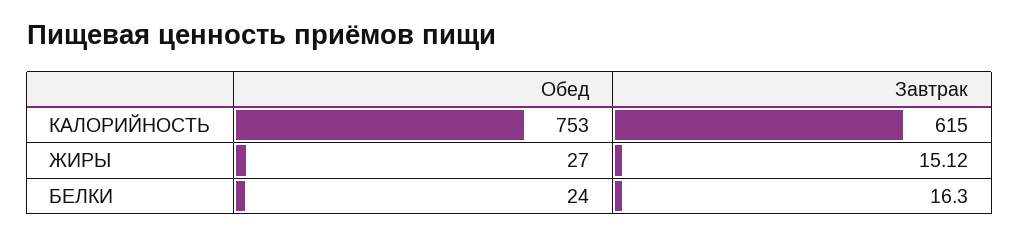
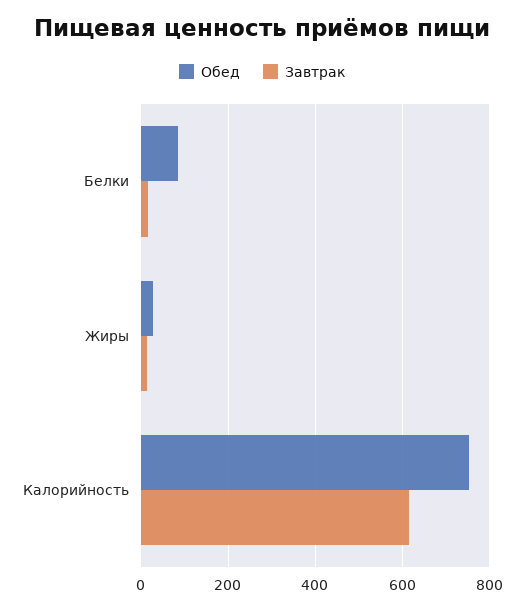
Обед, БЕЛКИ: 24 -> 80

